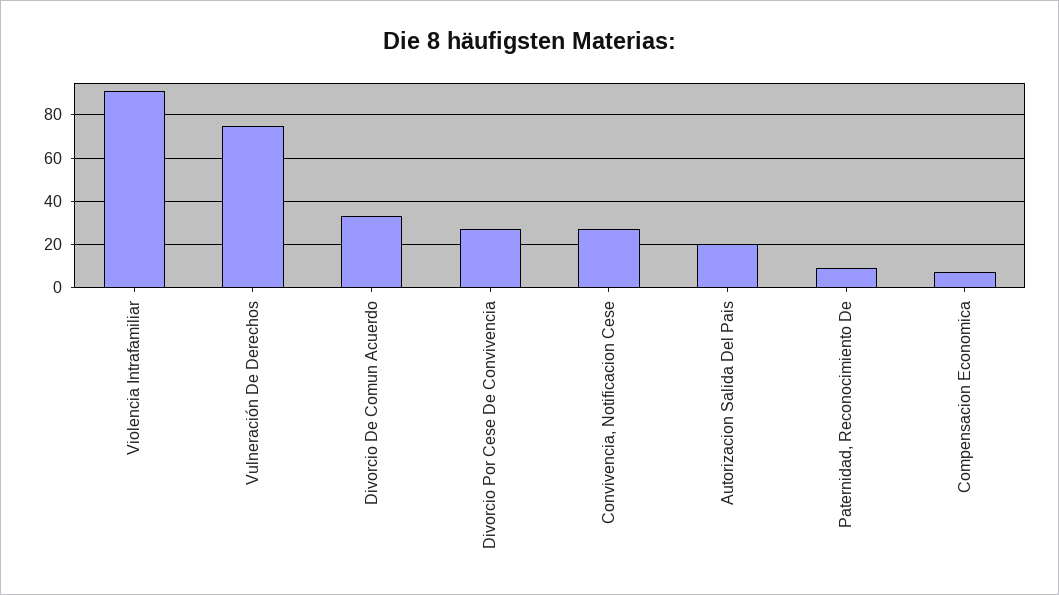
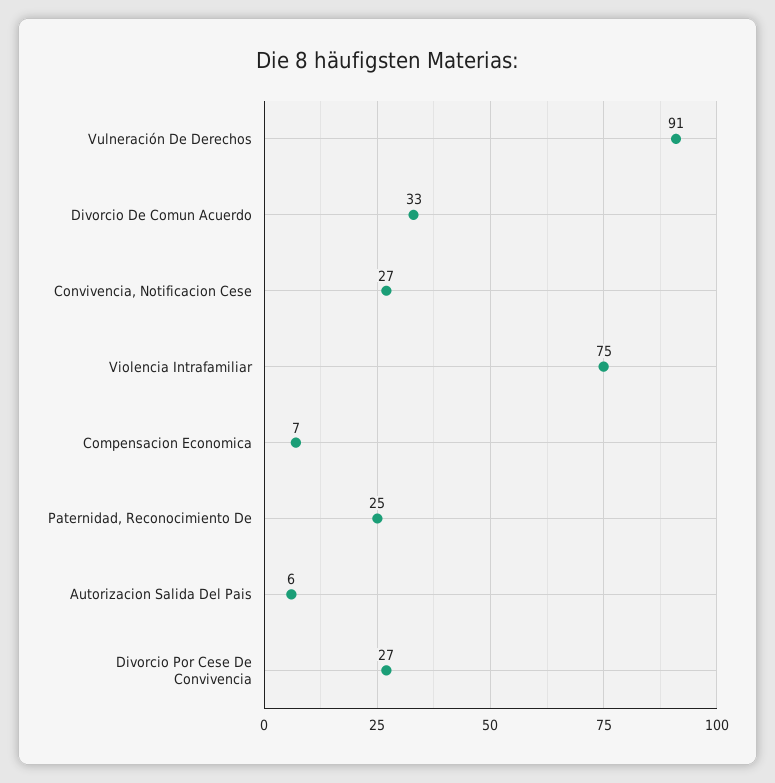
Violencia Intrafamiliar: 90 -> 75
Vulneración De Derechos: 75 -> 91
Autorizacion Salida Del Pais: 20 -> 6
Paternidad, Reconocimiento De: 10 -> 25

